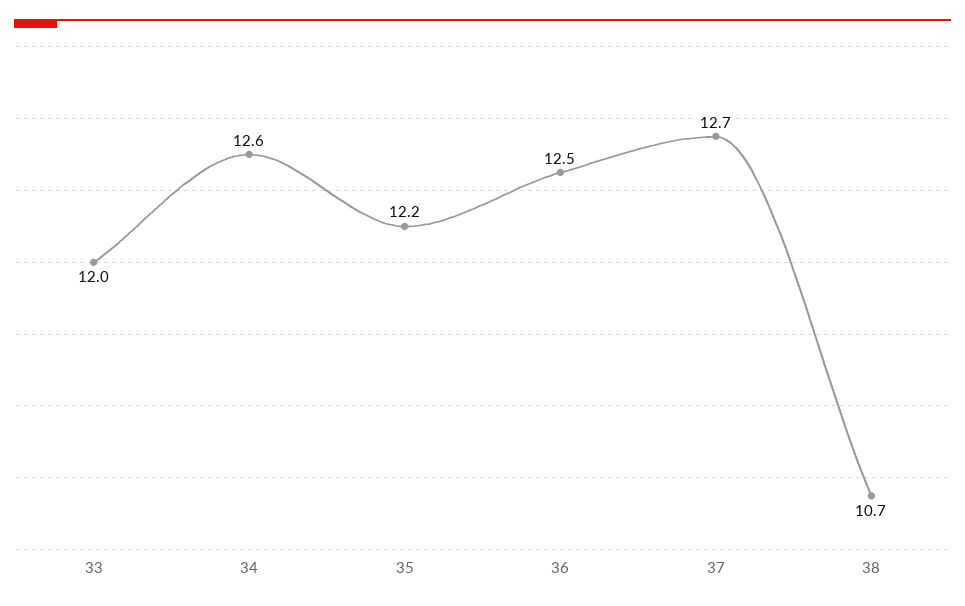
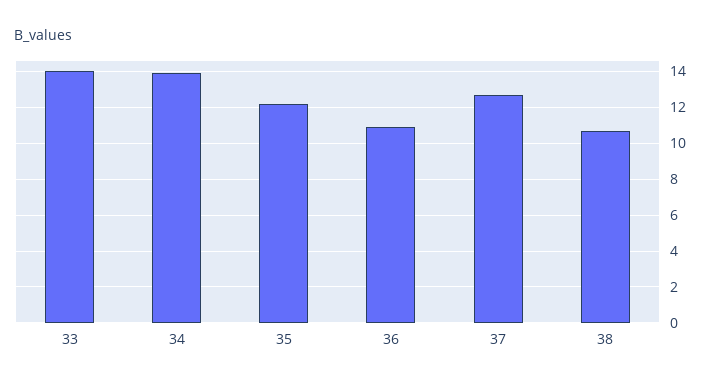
33: 12 -> 14
34: 12.6 -> 14
36: 12.5 -> 11

